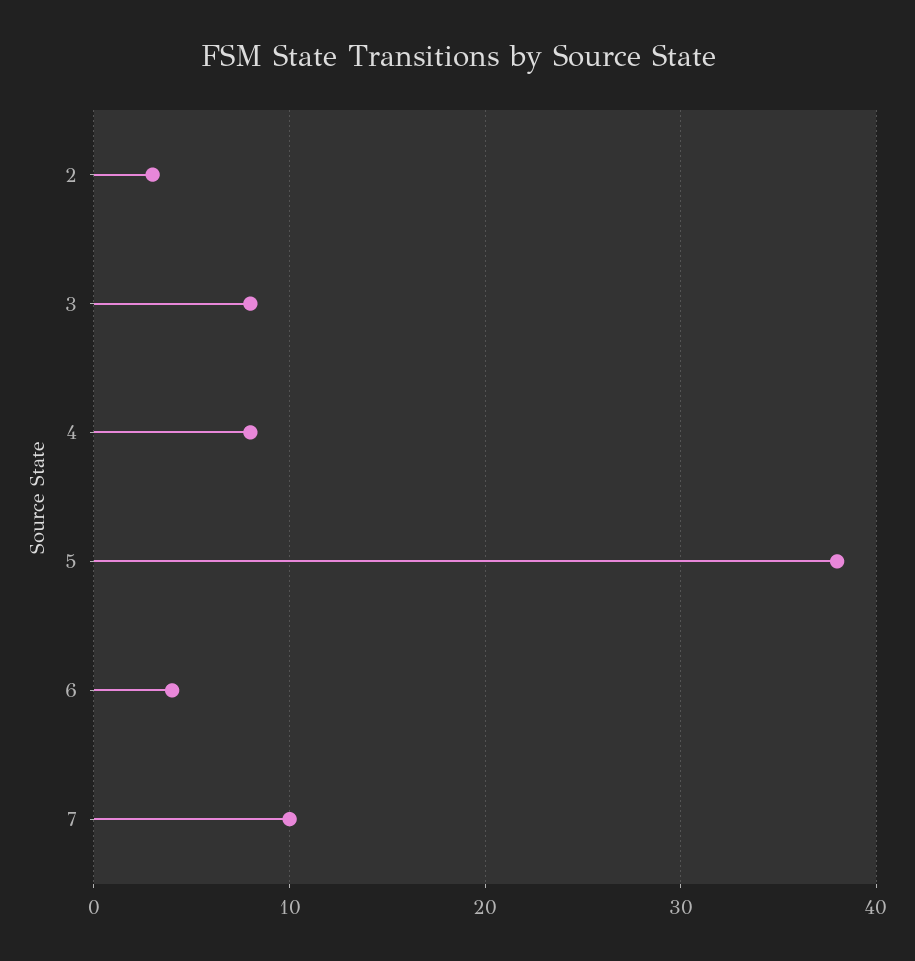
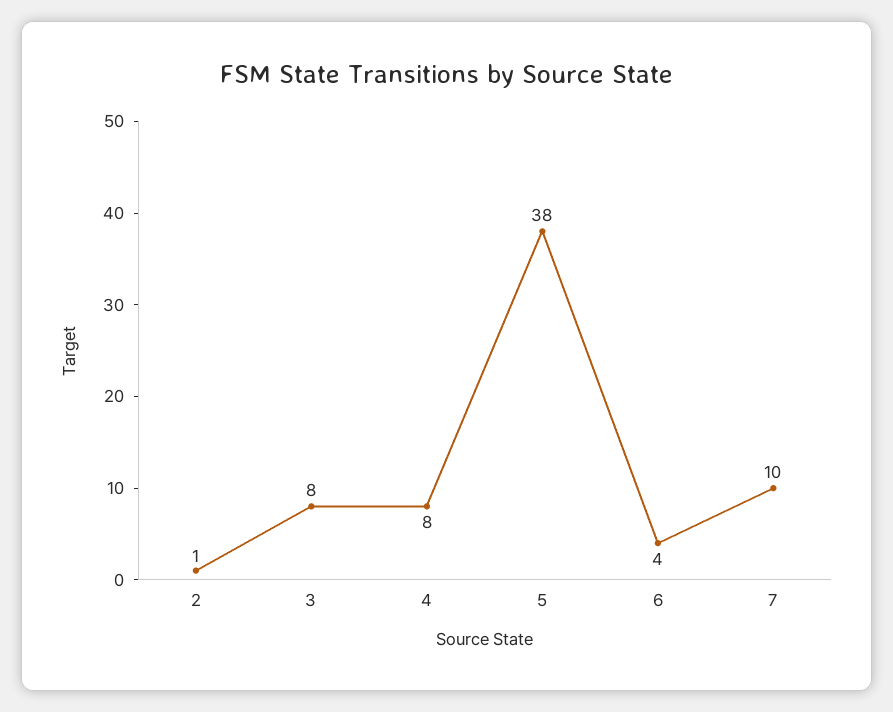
2: 3 -> 1

